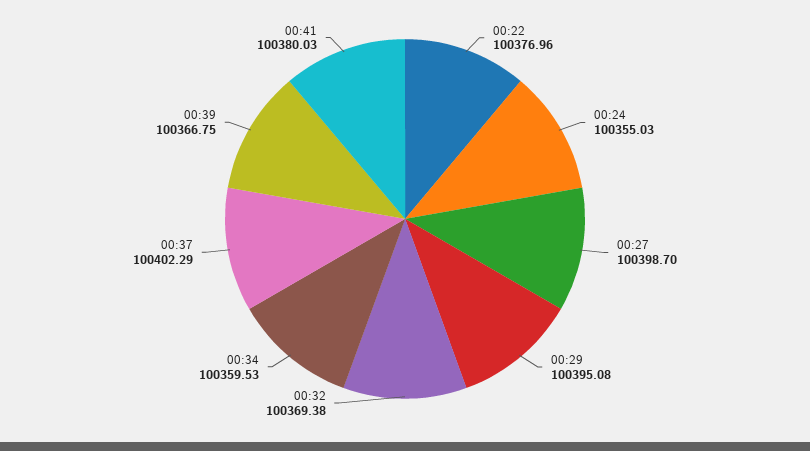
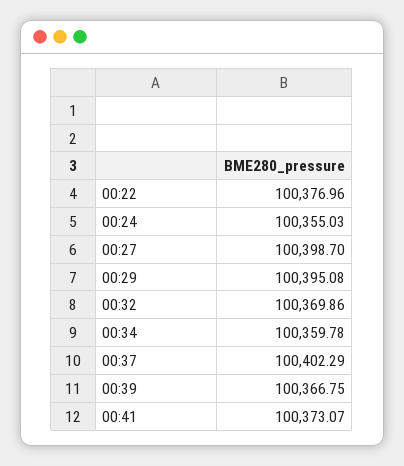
00:32: 100369.38 -> 100369.86
00:34: 100359.53 -> 100359.78
00:41: 100380.03 -> 100373.07

